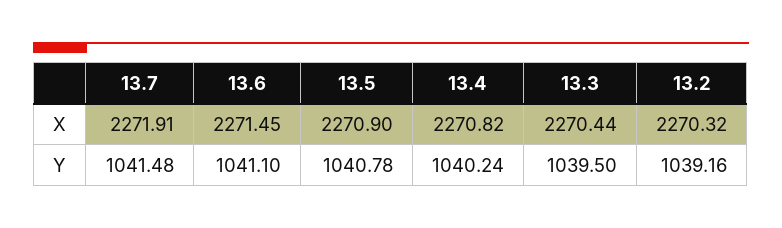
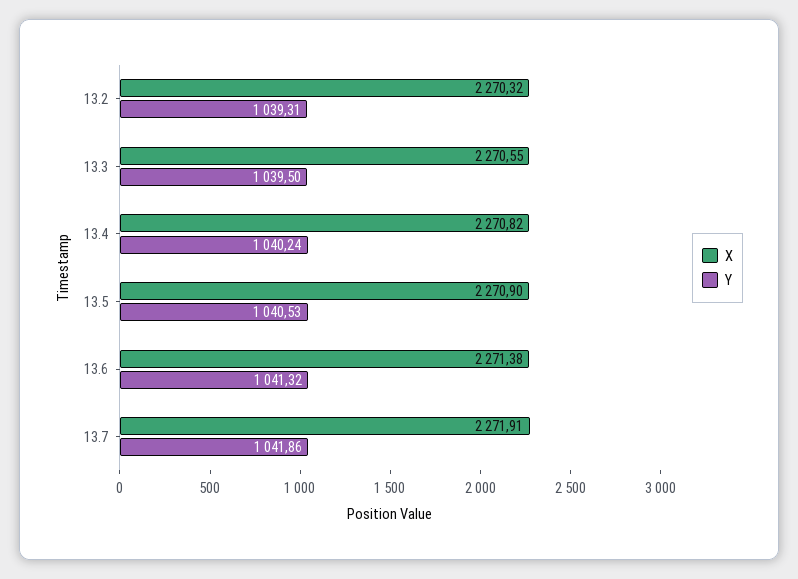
X, 13.6: 2271.45 -> 2271.38
X, 13.3: 2270.44 -> 2270.55
Y, 13.7: 1041.48 -> 1041.86
Y, 13.6: 1041.1 -> 1041.32
Y, 13.5: 1040.78 -> 1040.53
Y, 13.2: 1039.16 -> 1039.31

